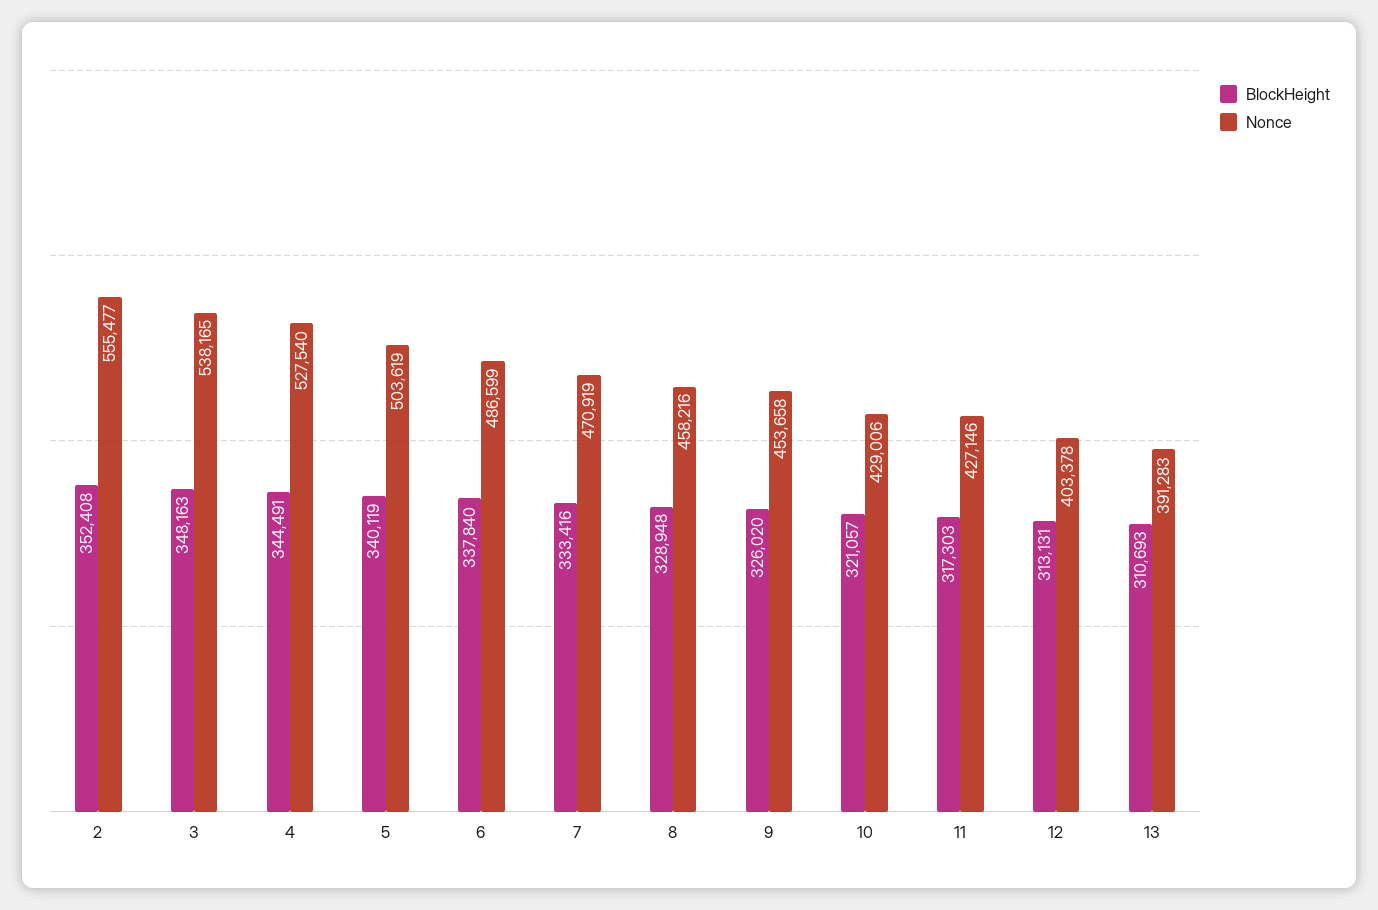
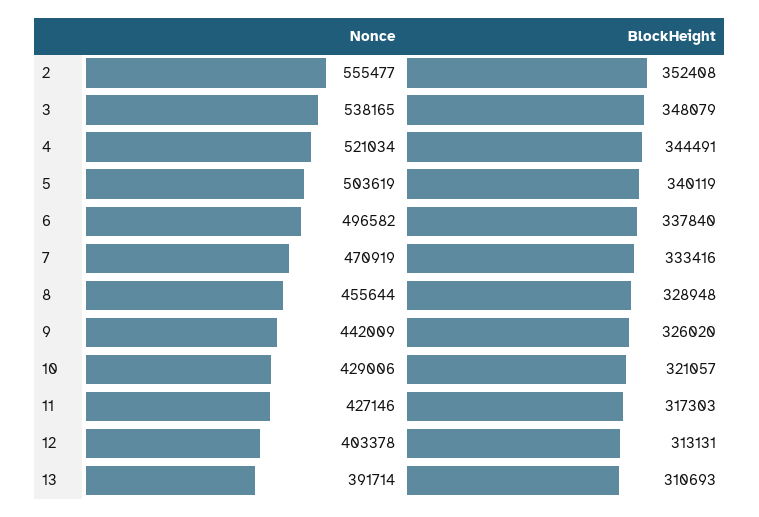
BlockHeight, 3: 348163 -> 348079
Nonce, 4: 527540 -> 521034
Nonce, 6: 486599 -> 496582
Nonce, 8: 458216 -> 455644
Nonce, 9: 453658 -> 442009
Nonce, 13: 391283 -> 391714

